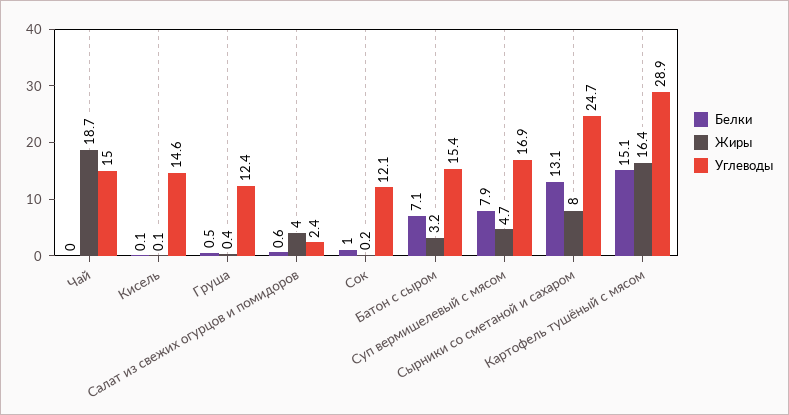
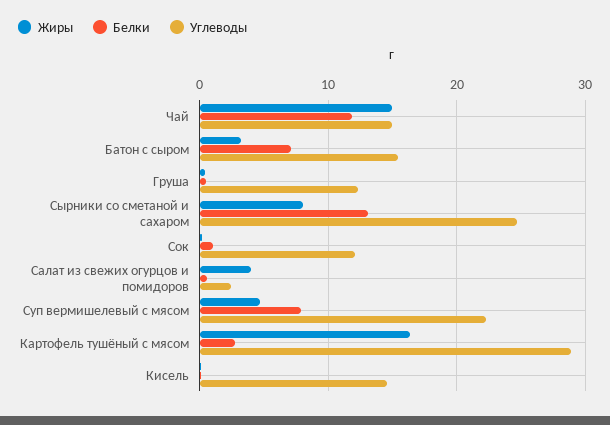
Белки, Чай: 0 -> 12
Жиры, Чай: 18.7 -> 15
Углеводы, Суп вермишелевый с мясом: 16.9 -> 22
Белки, Картофель тушёный с мясом: 15.1 -> 3

